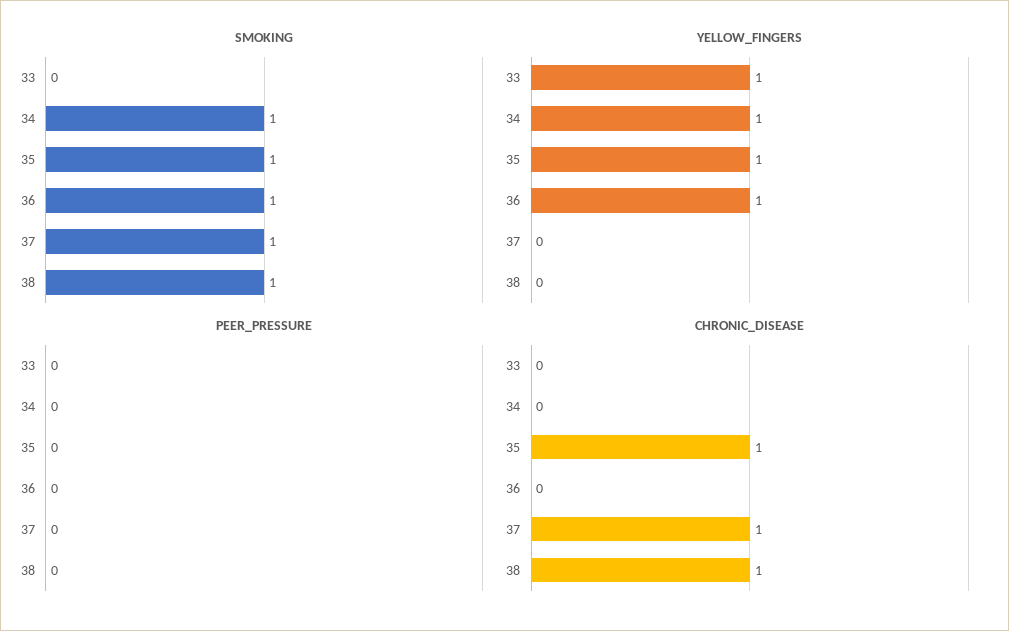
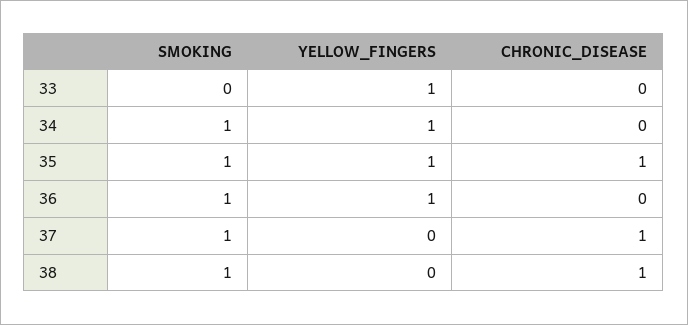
PEER_PRESSURE, 33: 0 -> none
PEER_PRESSURE, 34: 0 -> none
PEER_PRESSURE, 35: 0 -> none
PEER_PRESSURE, 36: 0 -> none
PEER_PRESSURE, 37: 0 -> none
PEER_PRESSURE, 38: 0 -> none

